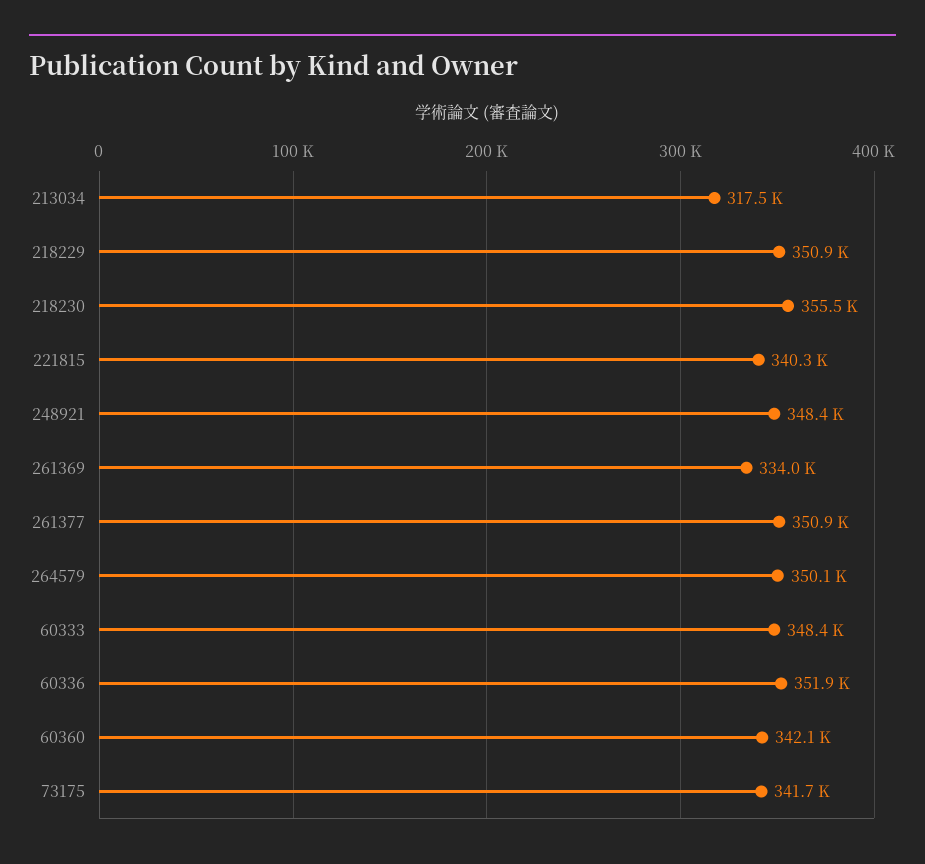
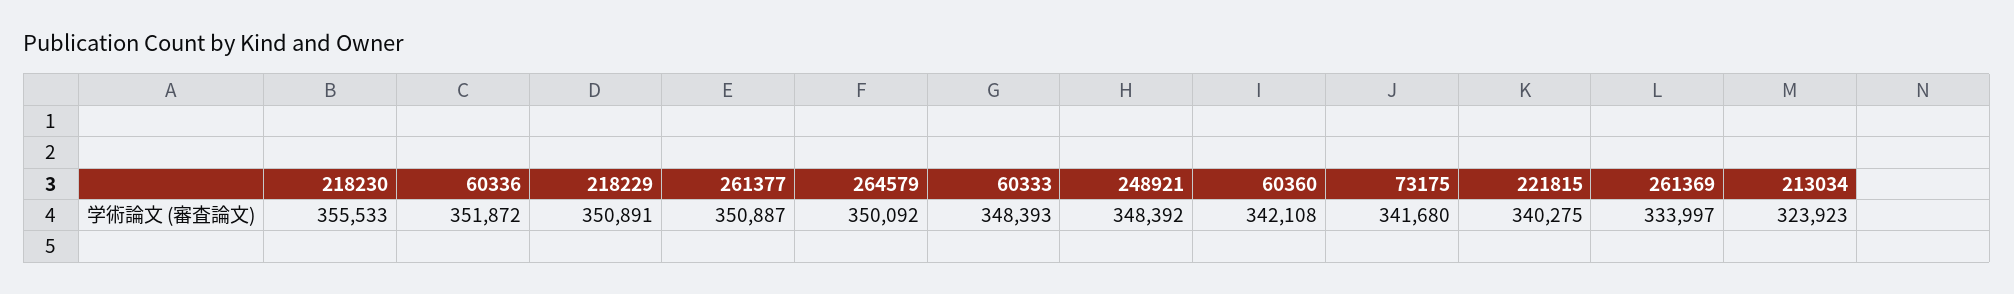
213034: 317500 -> 323923

